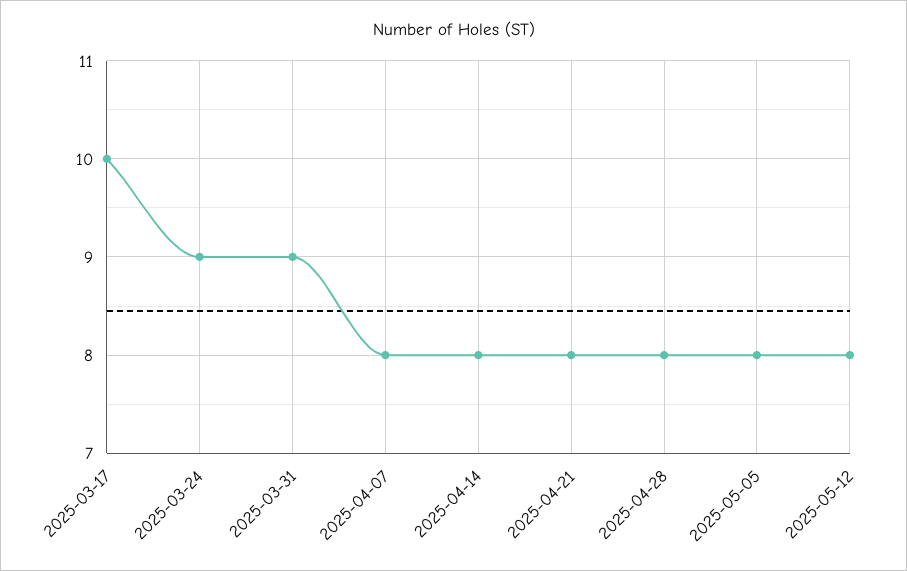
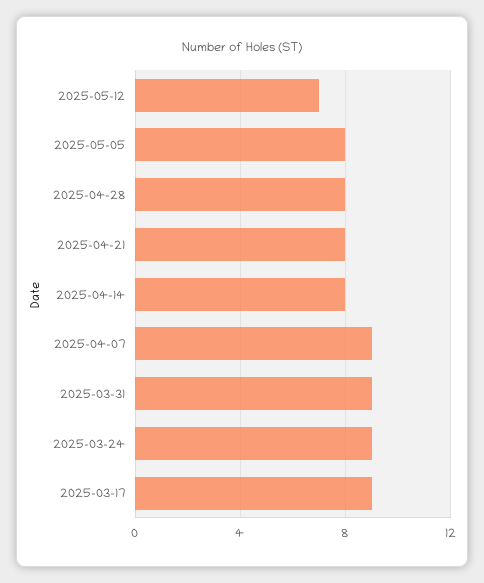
2025-03-17: 10 -> 9
2025-04-07: 8 -> 9
2025-05-12: 8 -> 7

